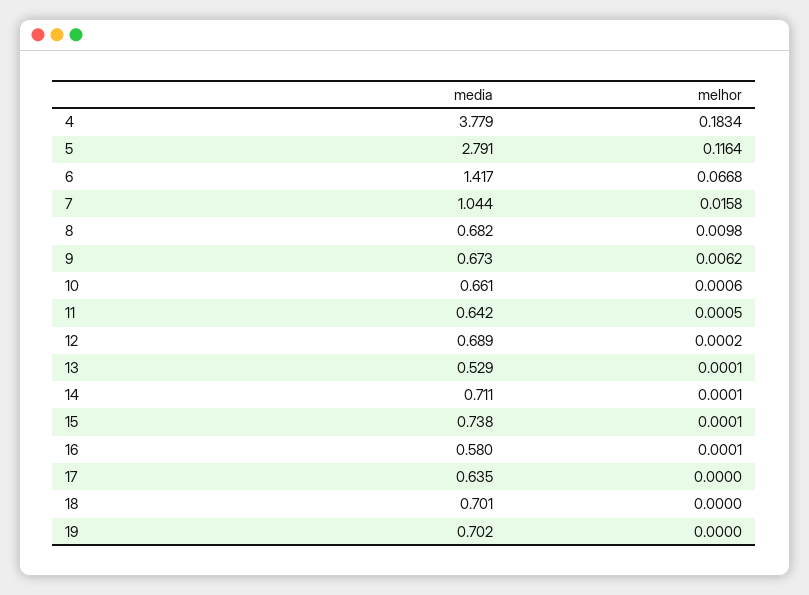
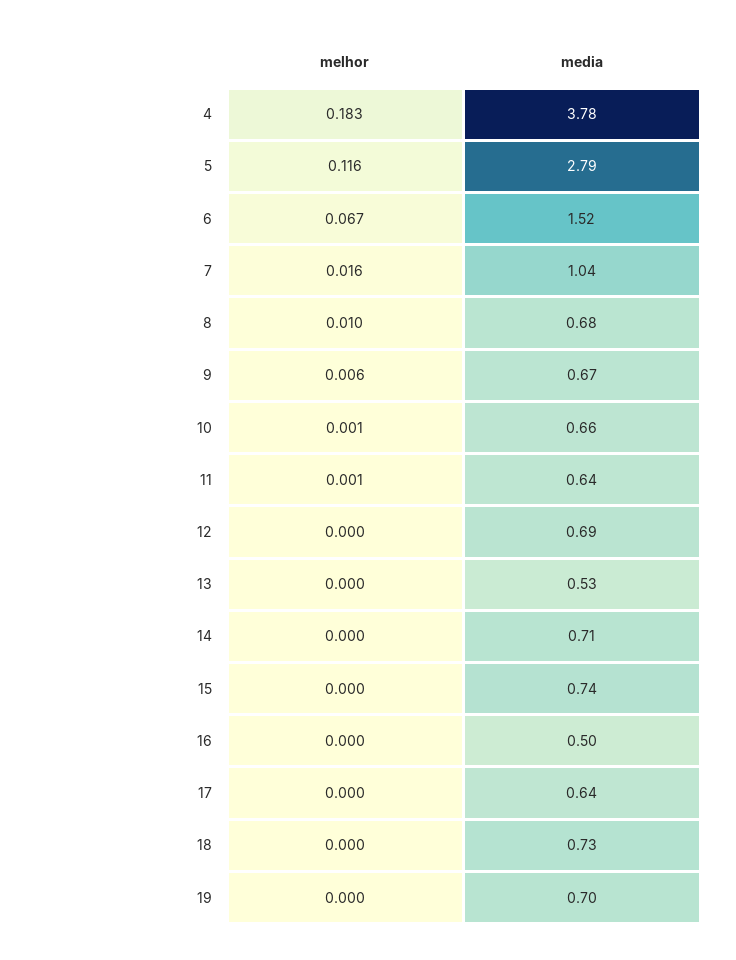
media, 6: 1.417 -> 1.52
media, 16: 0.58 -> 0.5
media, 18: 0.701 -> 0.73

